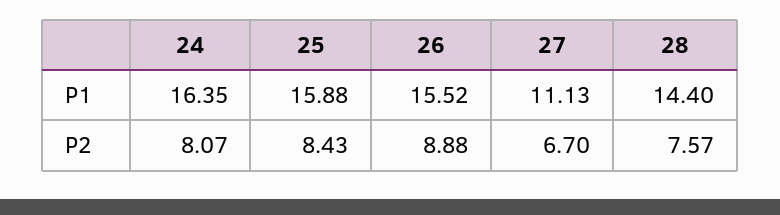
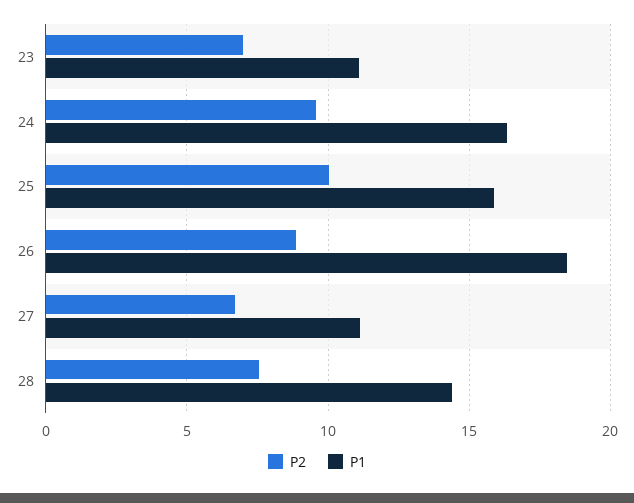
P1, 26: 15.52 -> 18.5
P2, 24: 8.07 -> 9.5
P2, 25: 8.43 -> 10
P2, 23: none -> 7
P1, 23: none -> 11

